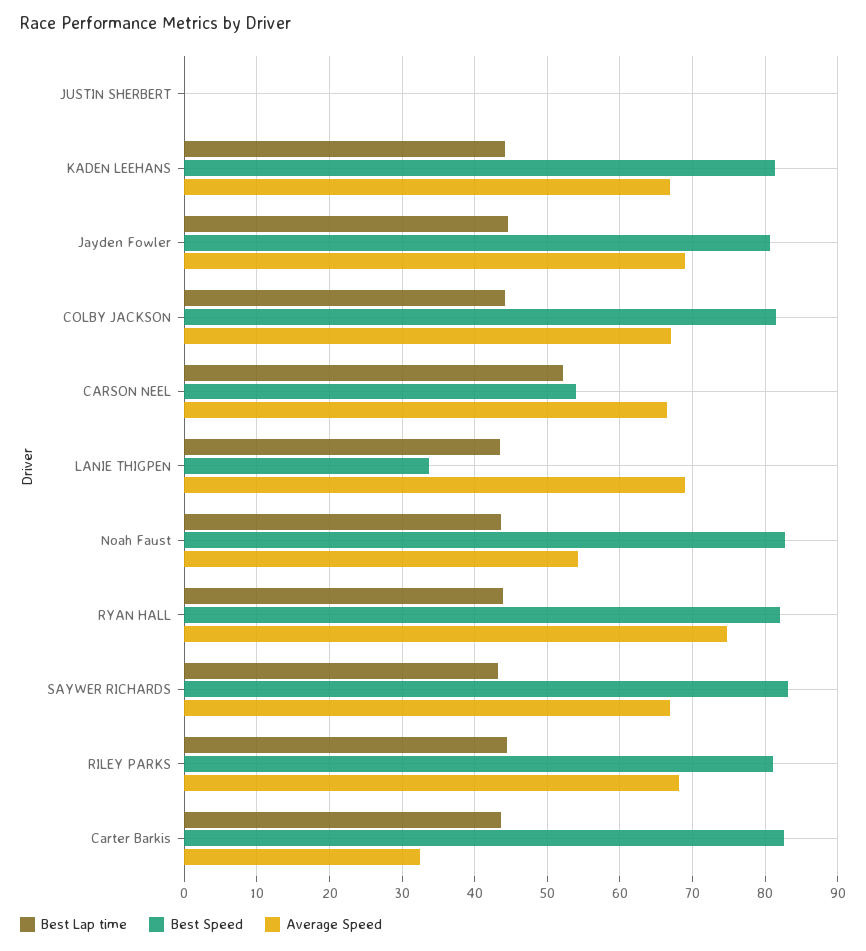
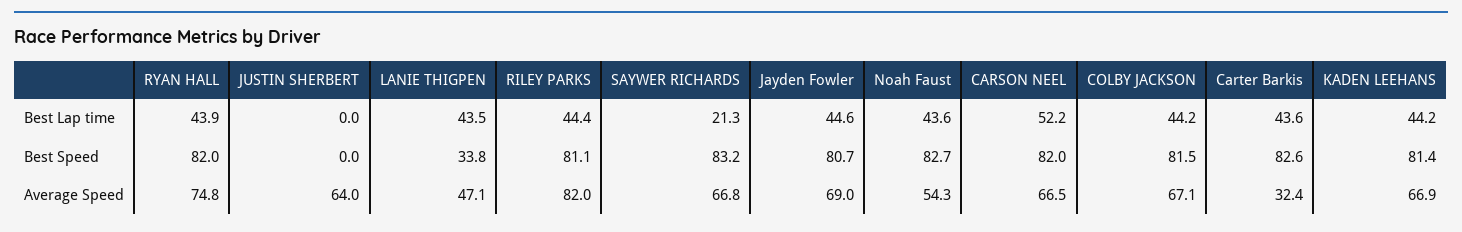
Average Speed, JUSTIN SHERBERT: 0 -> 64
Best Speed, CARSON NEEL: 54 -> 82
Average Speed, LANIE THIGPEN: 69 -> 47.1
Best Lap time, SAYWER RICHARDS: 43 -> 21.3
Average Speed, RILEY PARKS: 68 -> 82

